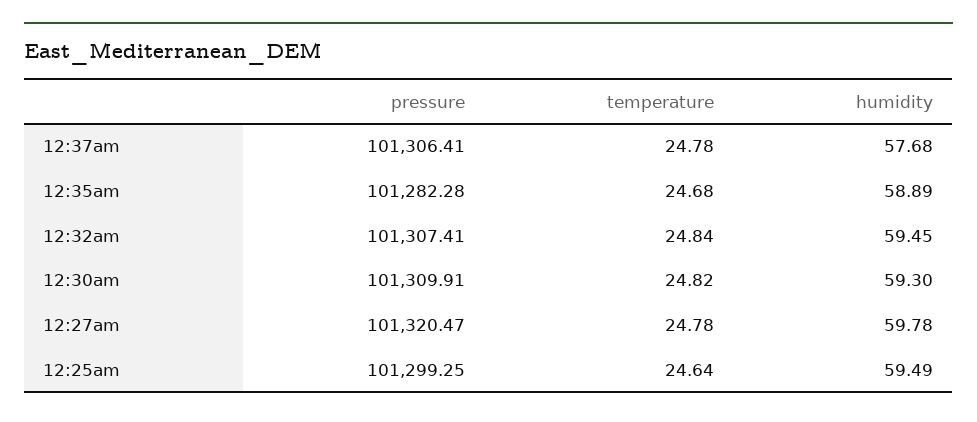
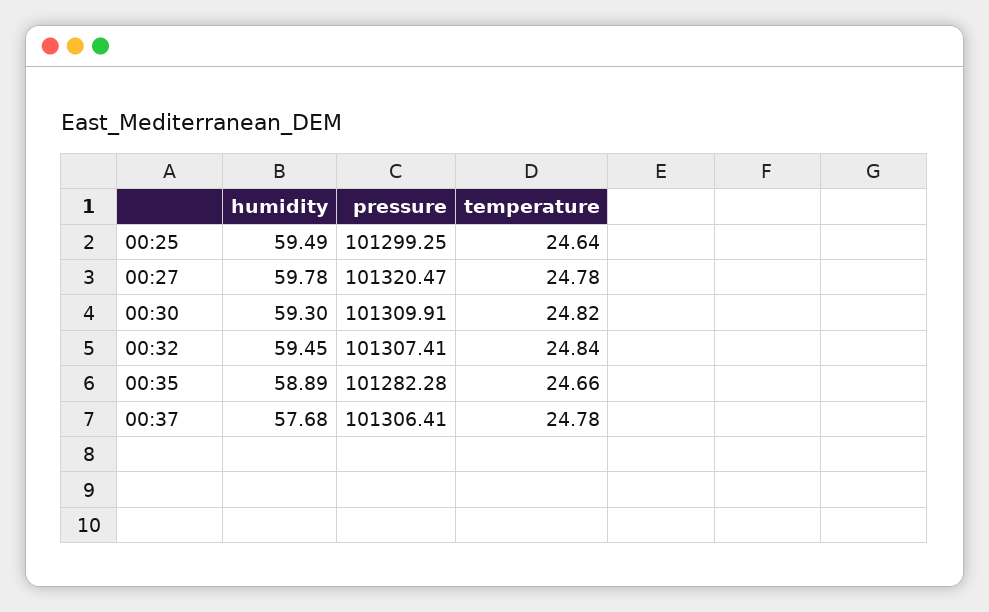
temperature, 12:35am: 24.68 -> 24.66

